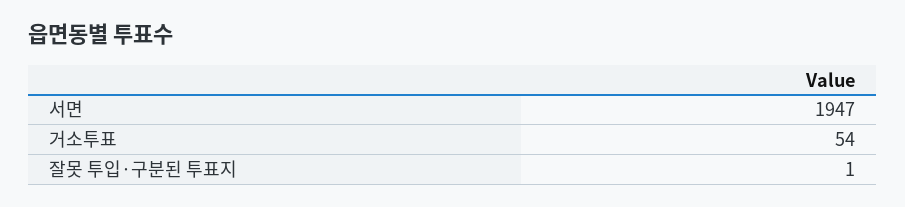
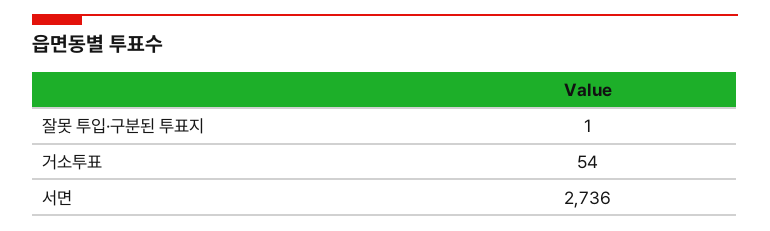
서면: 1947 -> 2736

